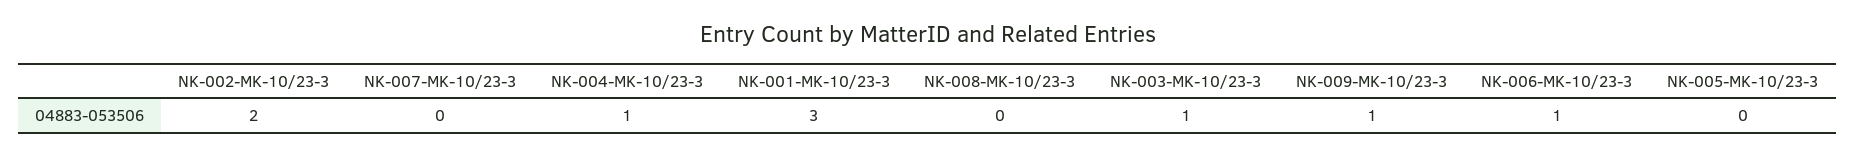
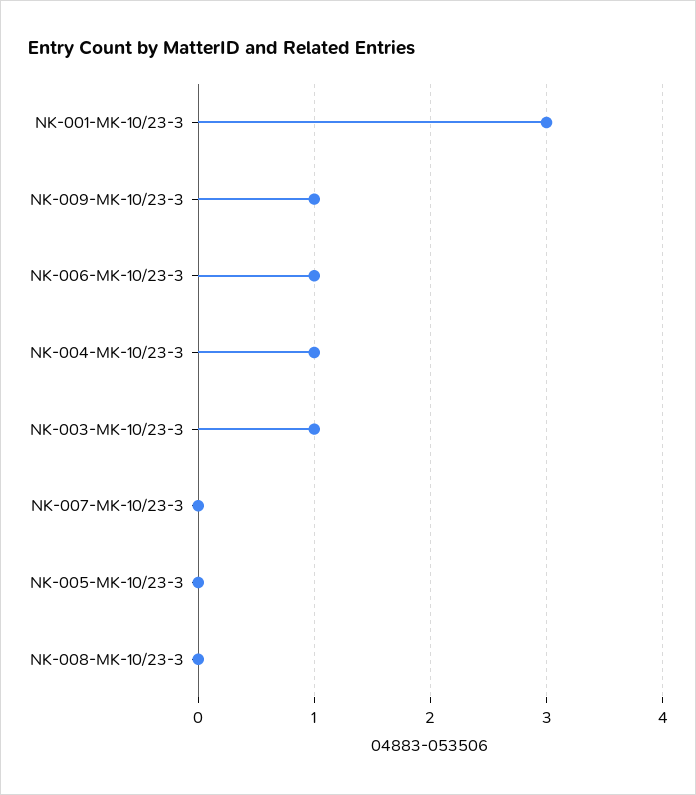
NK-002-MK-10/23-3: 2 -> none

